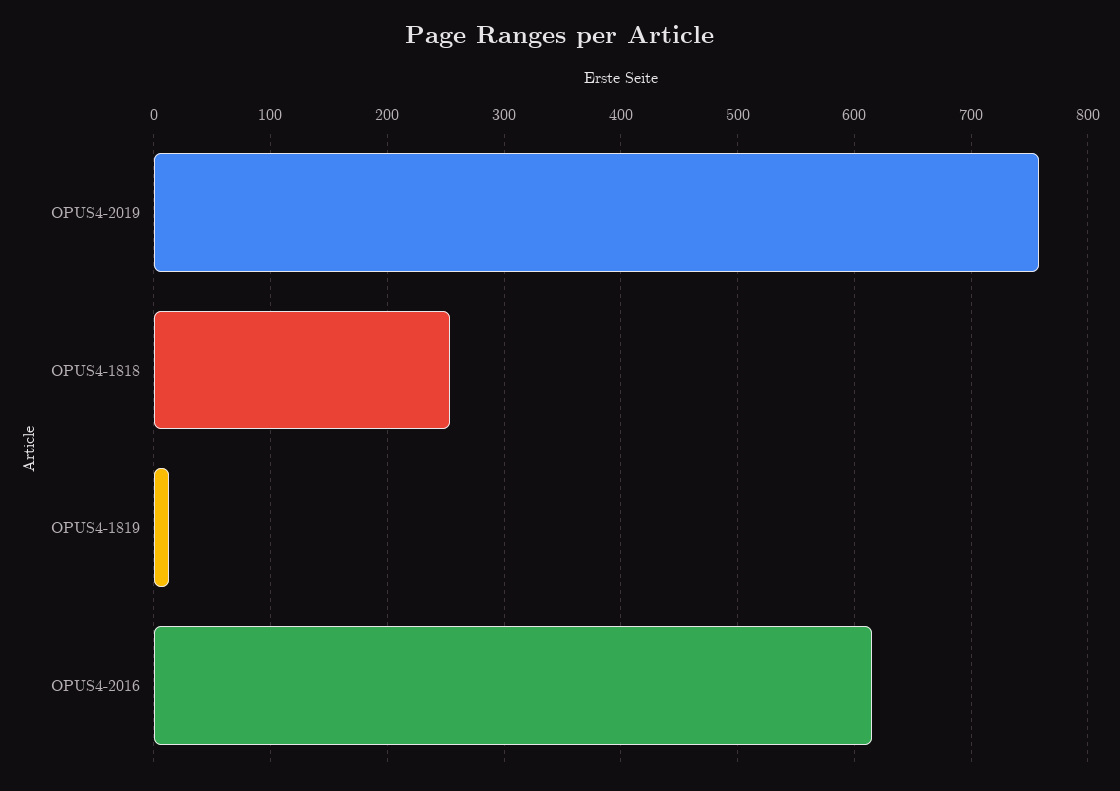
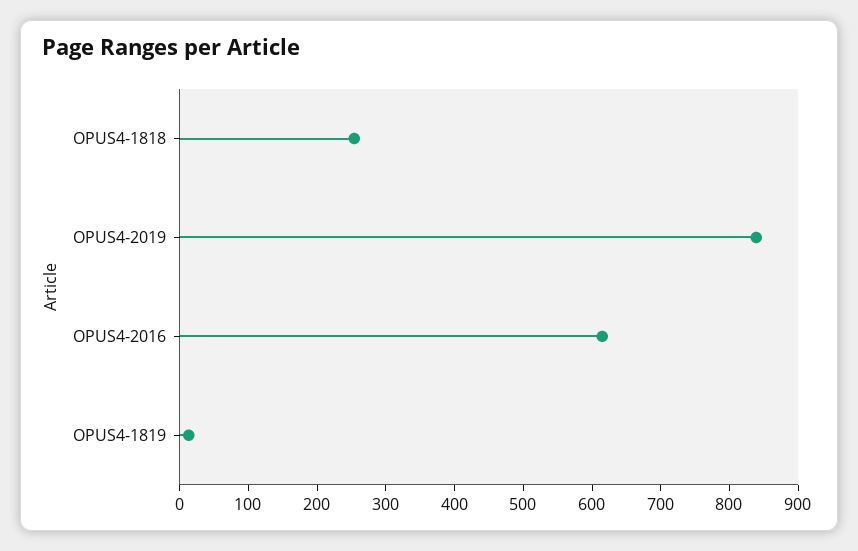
OPUS4-2019: 760 -> 840

